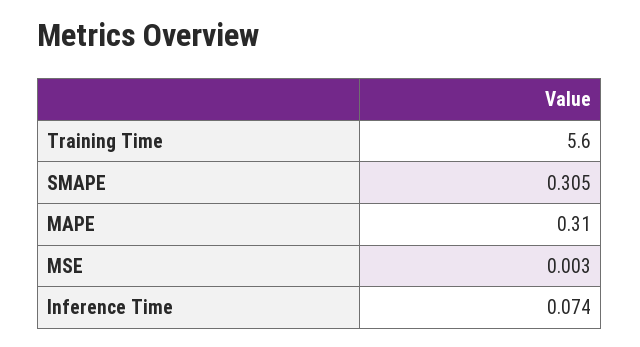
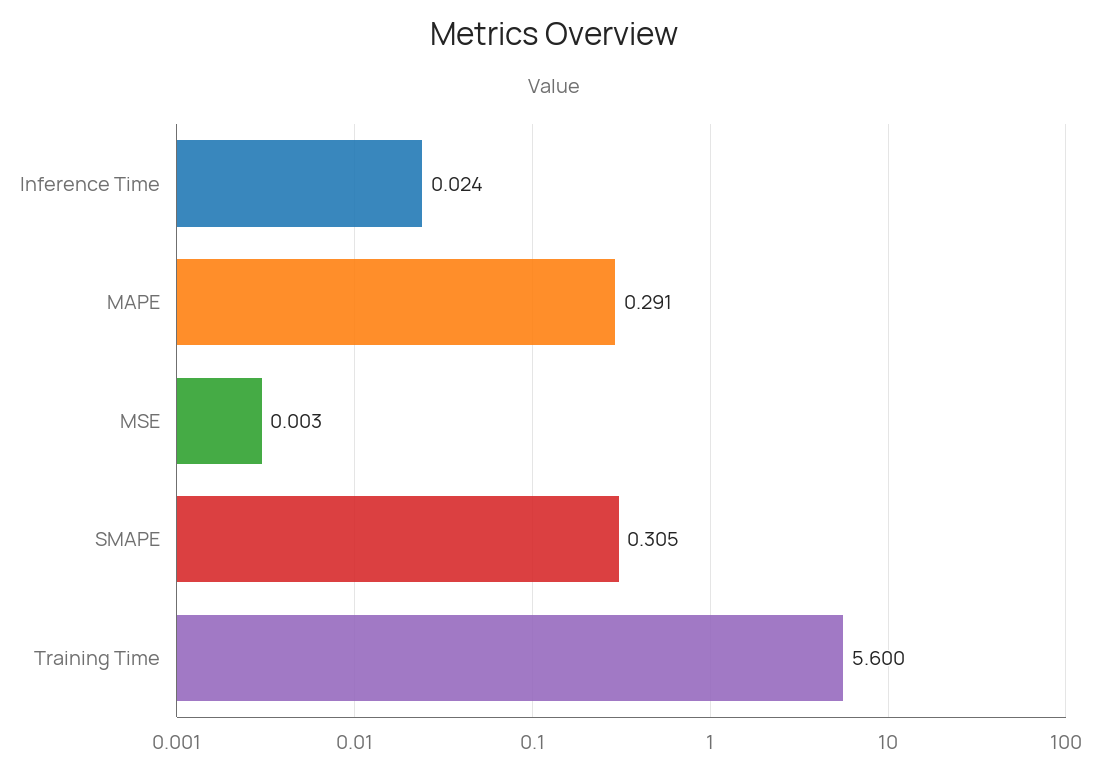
MAPE: 0.31 -> 0.291
Inference Time: 0.074 -> 0.024

